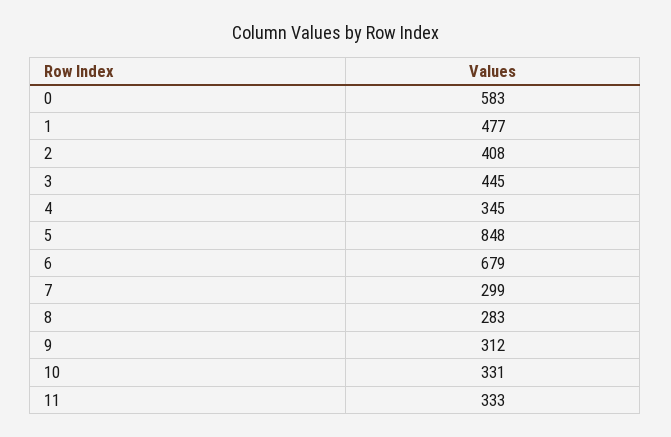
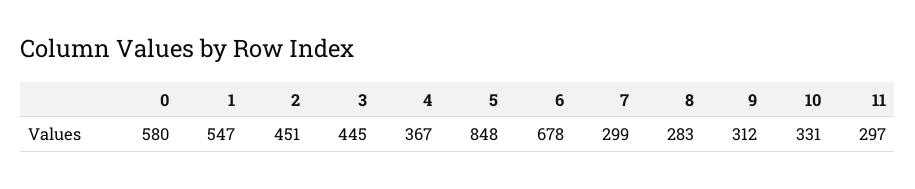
0: 583 -> 580
1: 477 -> 547
2: 408 -> 451
4: 345 -> 367
6: 679 -> 678
11: 333 -> 297

